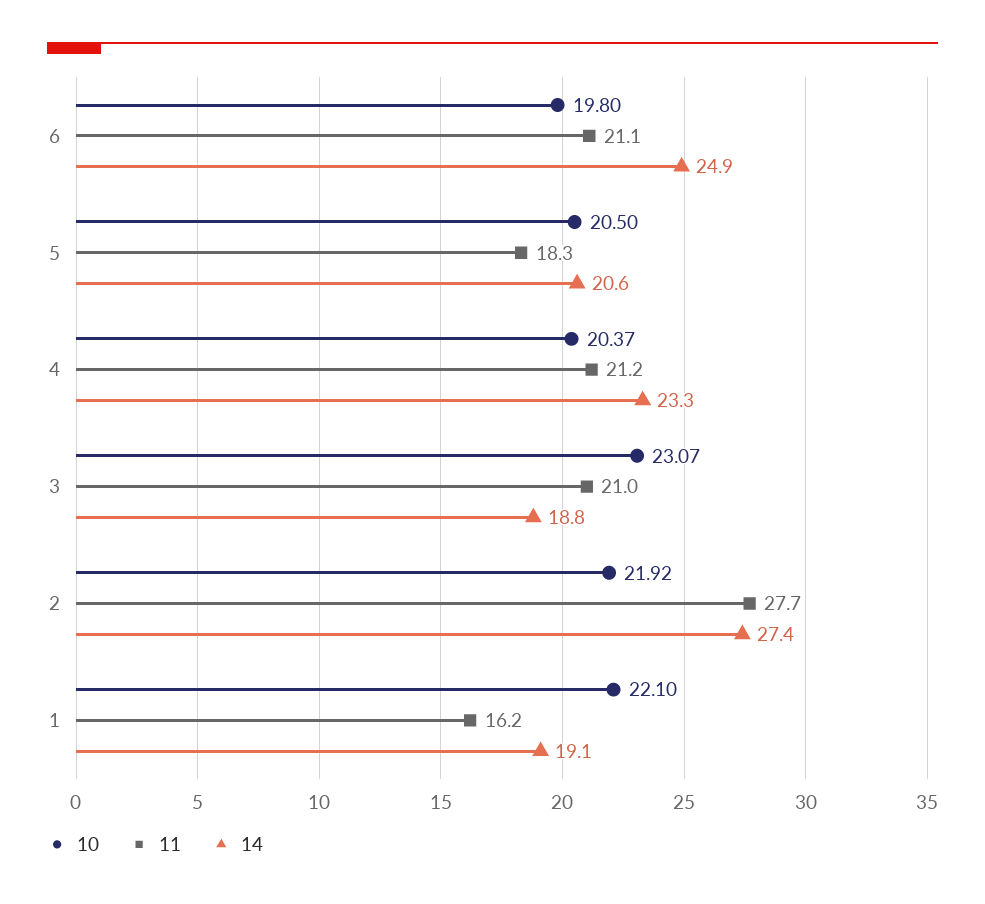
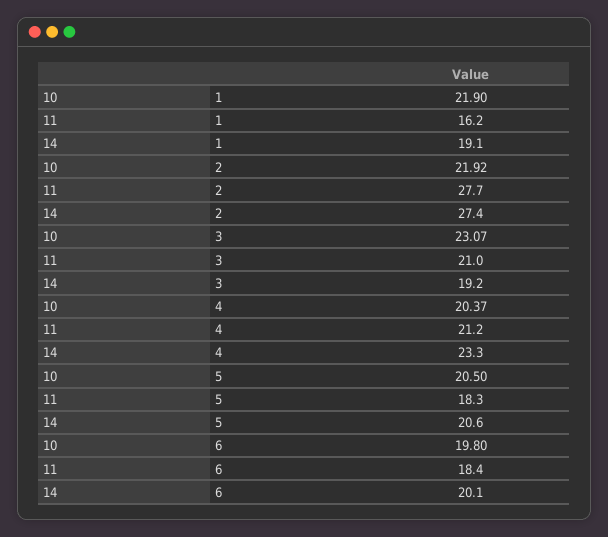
11, 6: 21.1 -> 18.4
14, 6: 24.9 -> 20.1
14, 3: 18.8 -> 19.2
10, 1: 22.1 -> 21.9

